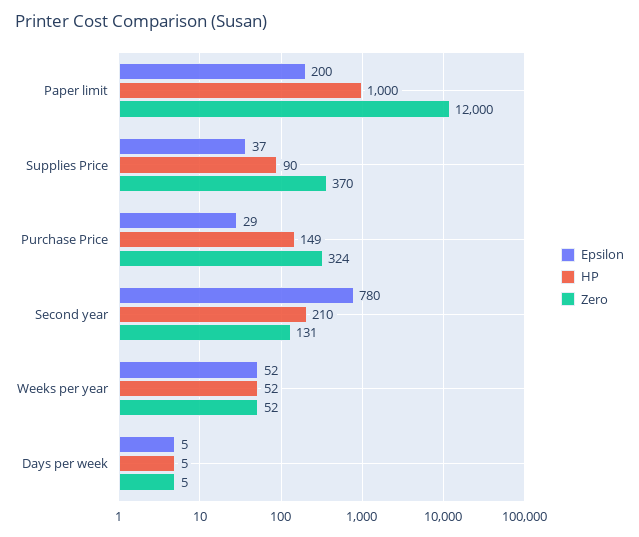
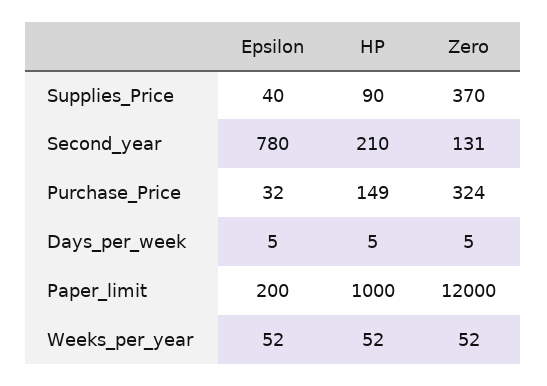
Epsilon, Supplies Price: 37 -> 40
Epsilon, Purchase Price: 29 -> 32

